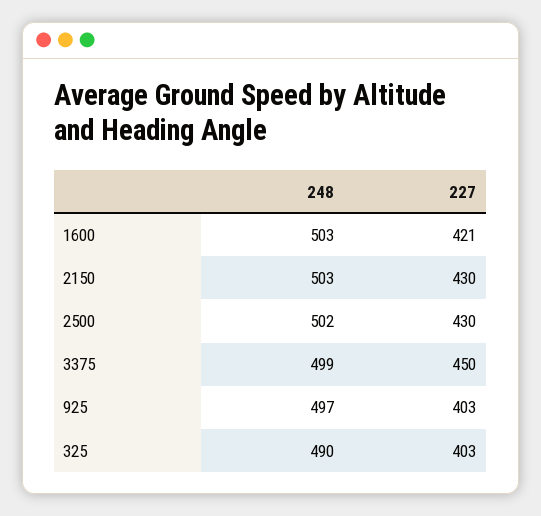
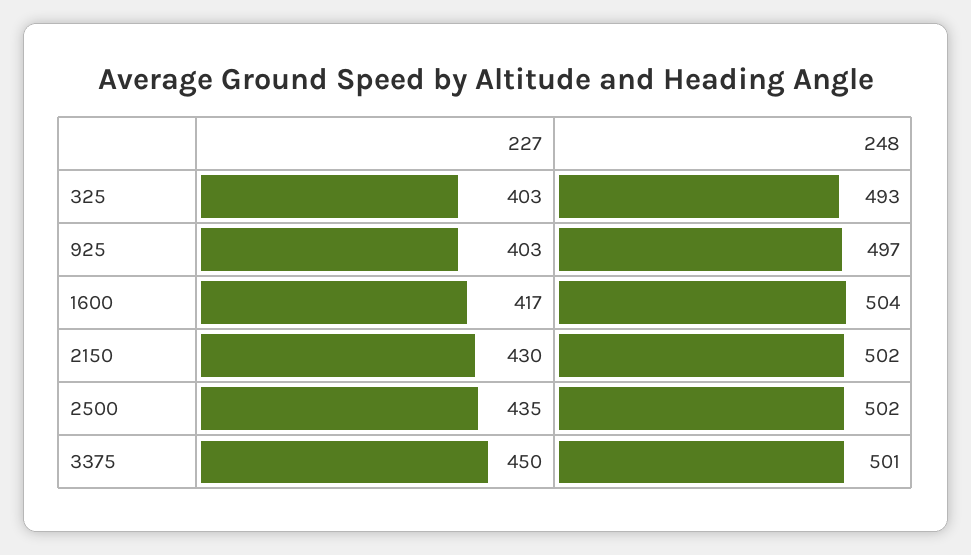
248, 1600: 503 -> 504
227, 1600: 421 -> 417
248, 2150: 503 -> 502
227, 2500: 430 -> 435
248, 3375: 499 -> 501
248, 325: 490 -> 493

